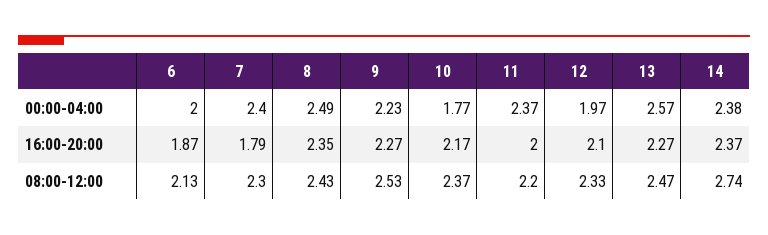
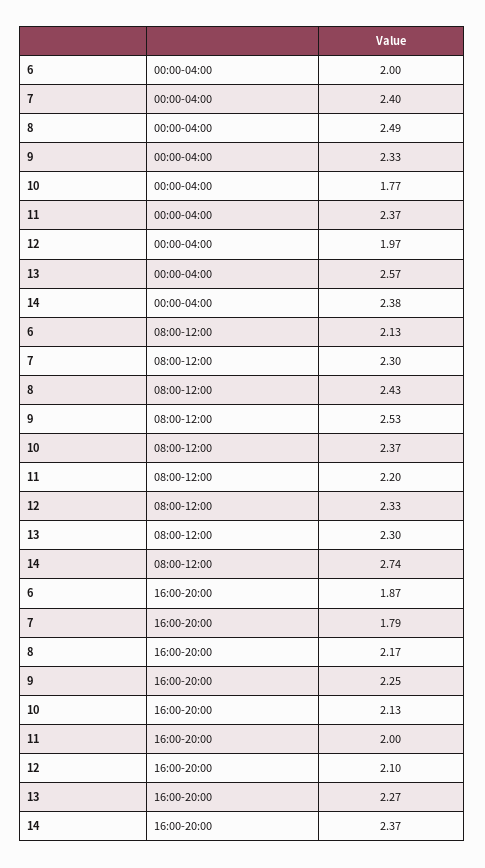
9, 00:00-04:00: 2.23 -> 2.33
8, 16:00-20:00: 2.35 -> 2.17
9, 16:00-20:00: 2.27 -> 2.25
10, 16:00-20:00: 2.17 -> 2.13
13, 08:00-12:00: 2.47 -> 2.3

